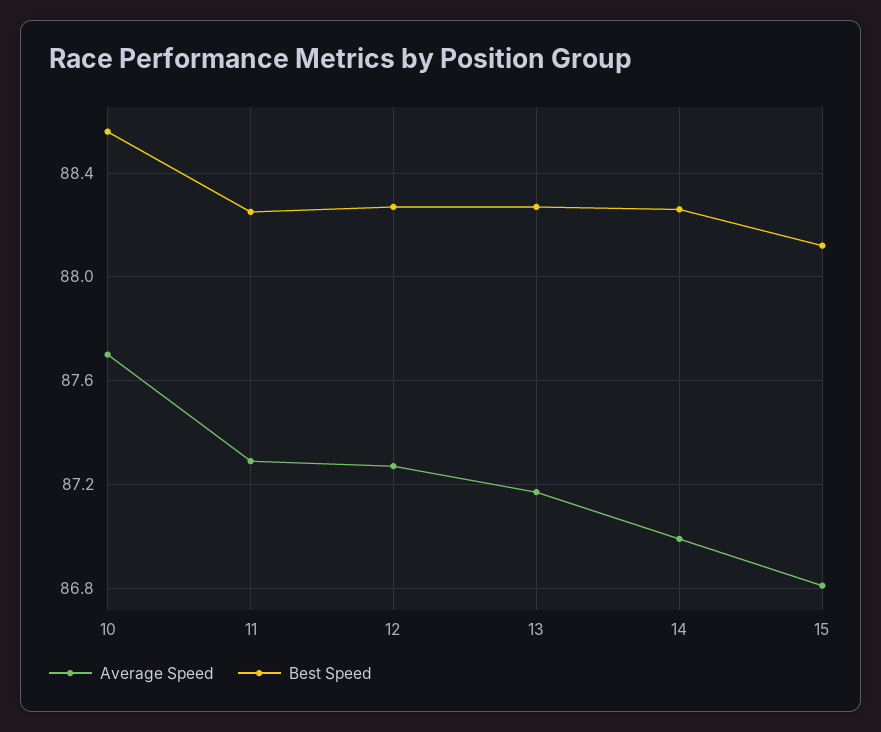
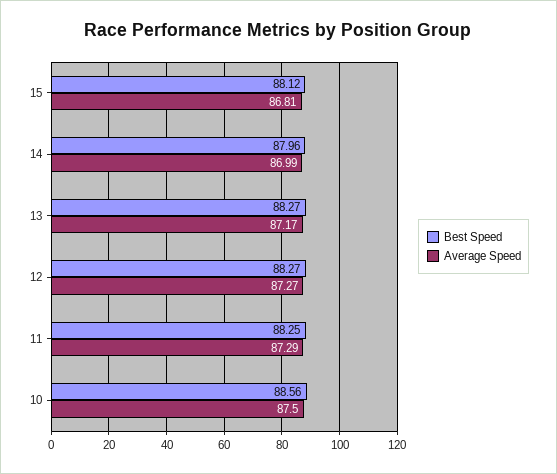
Average Speed, 10: 87.7 -> 87.5
Best Speed, 14: 88.25 -> 87.96

